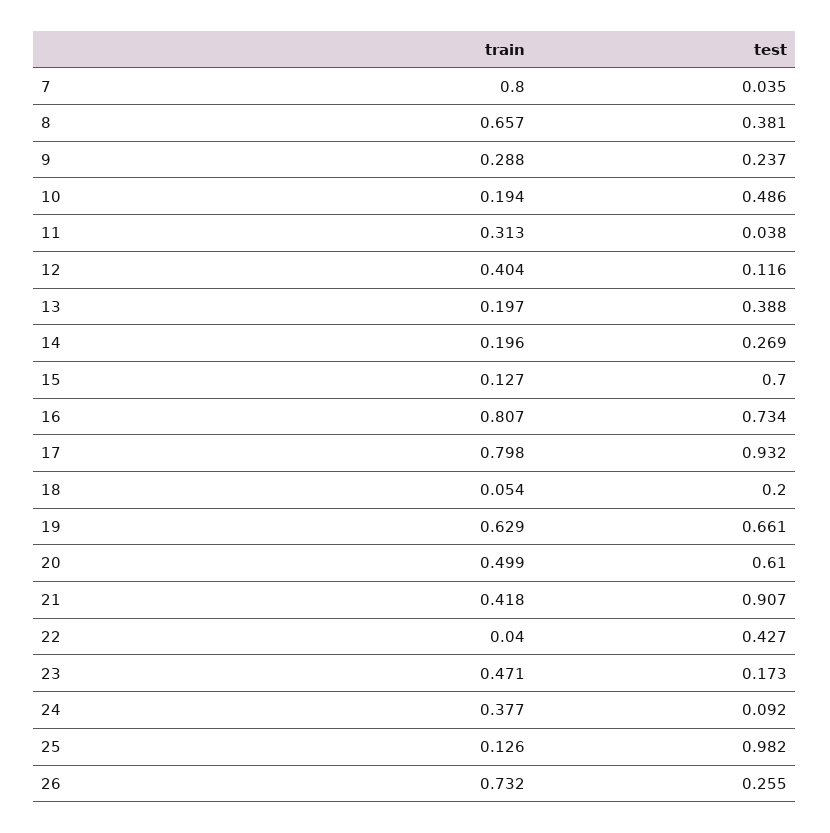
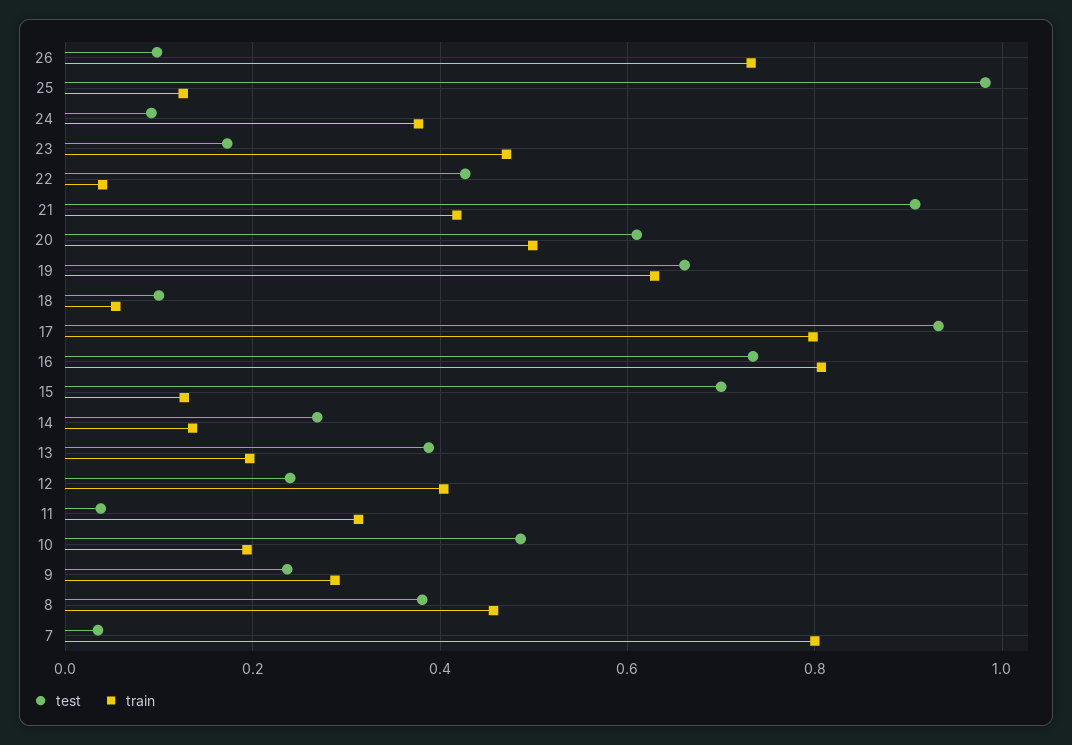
train, 8: 0.657 -> 0.46
test, 12: 0.116 -> 0.24
train, 14: 0.196 -> 0.14
test, 18: 0.2 -> 0.1
test, 26: 0.255 -> 0.1

